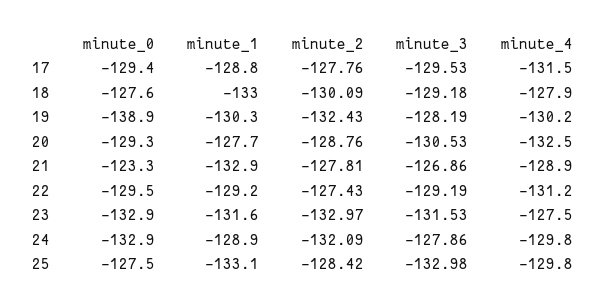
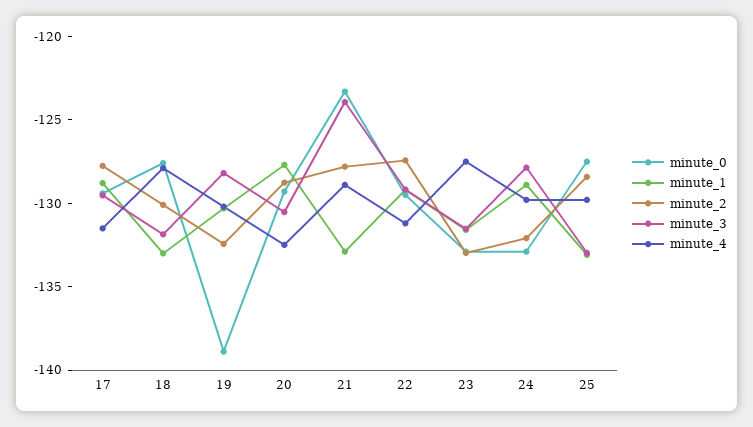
minute_3, 18: -129.18 -> -132
minute_3, 21: -126.86 -> -124

